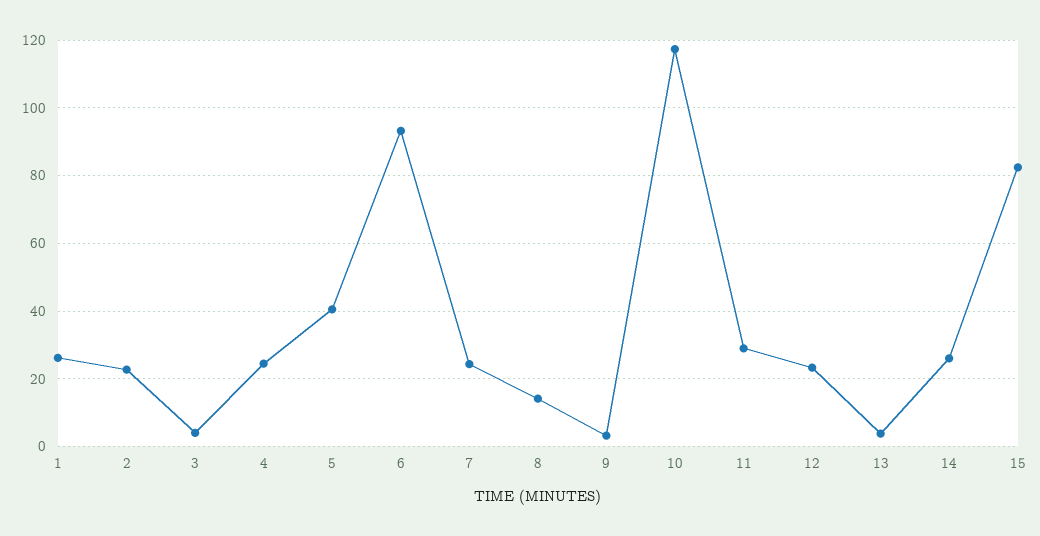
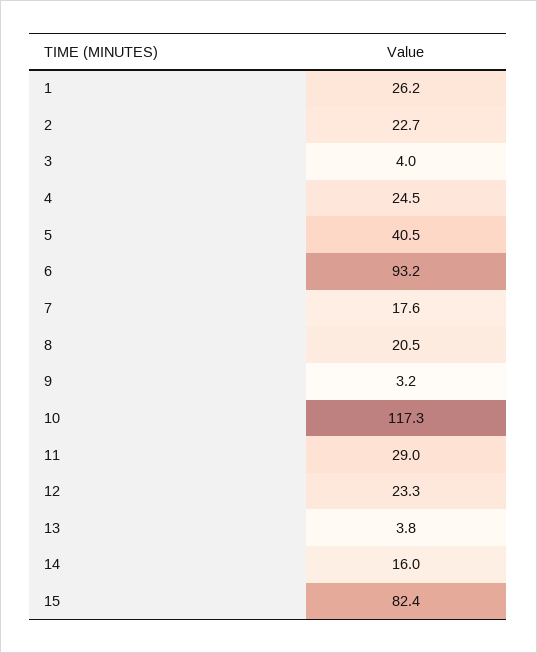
7: 24 -> 17.6
8: 14 -> 20.5
14: 26 -> 16

